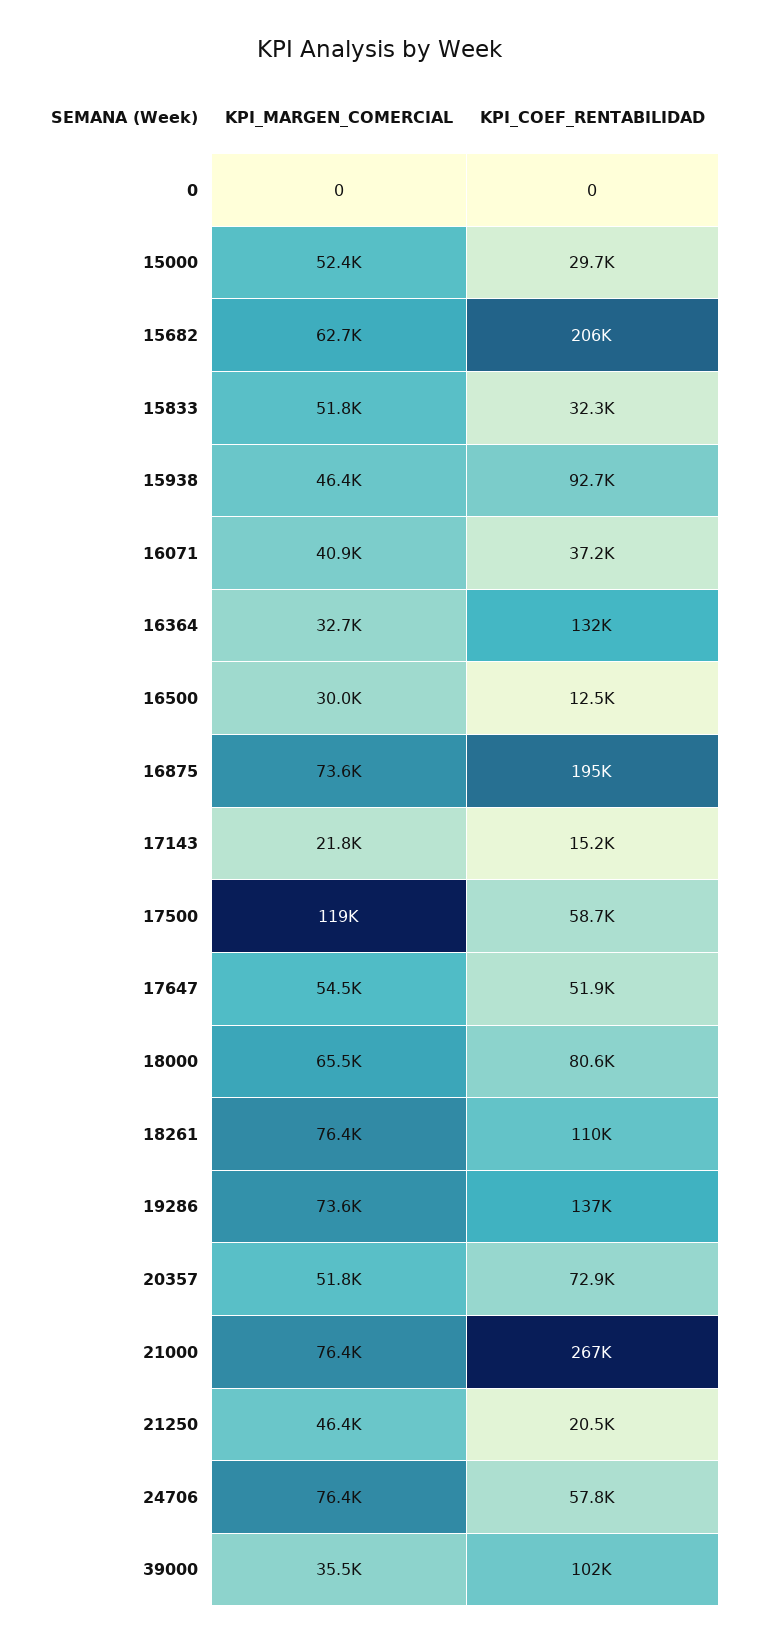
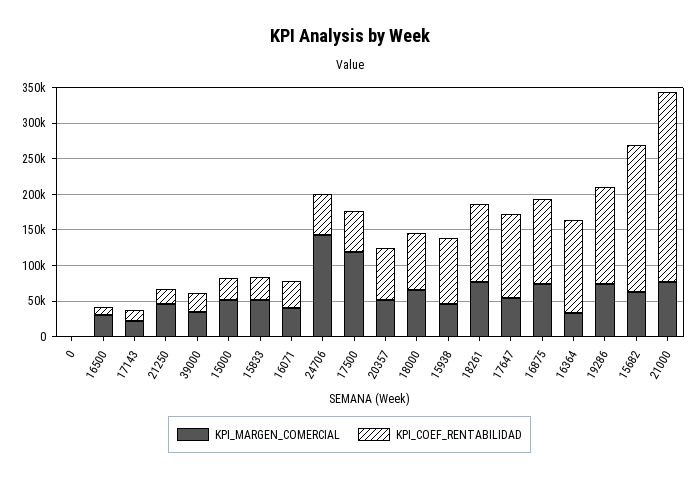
KPI_COEF_RENTABILIDAD, 16875: 195000 -> 125000
KPI_COEF_RENTABILIDAD, 17647: 51900 -> 125000
KPI_MARGEN_COMERCIAL, 24706: 76400 -> 150000
KPI_COEF_RENTABILIDAD, 39000: 102000 -> 25000

